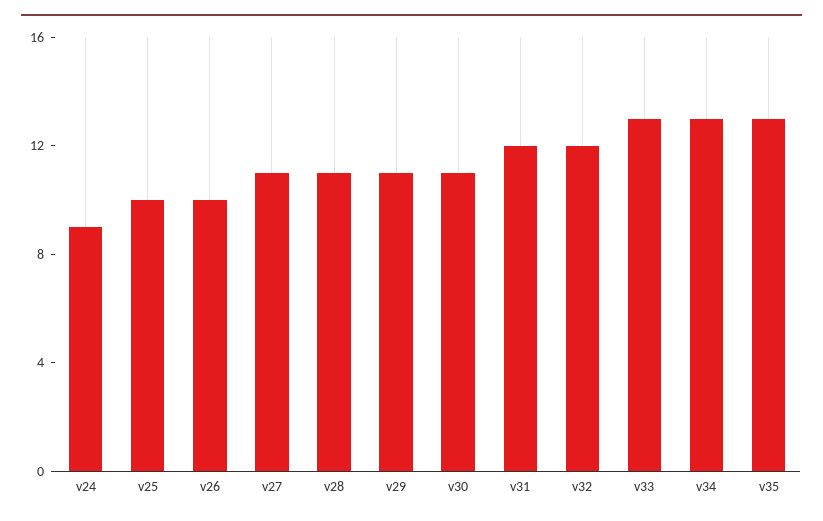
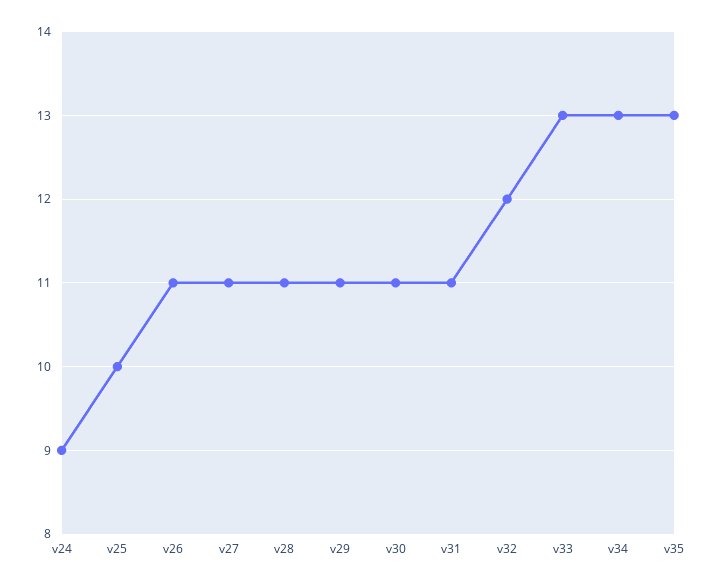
v26: 10 -> 11
v31: 12 -> 11

